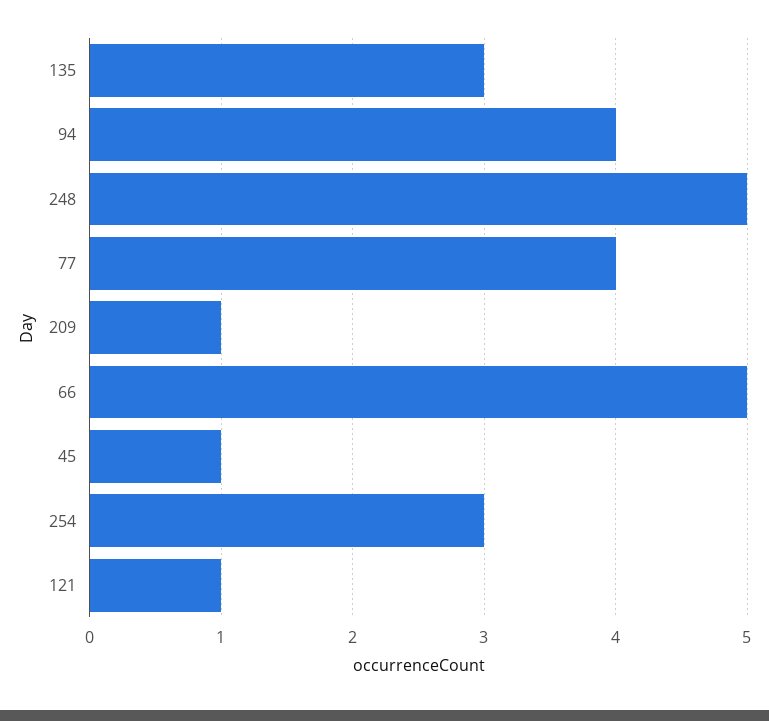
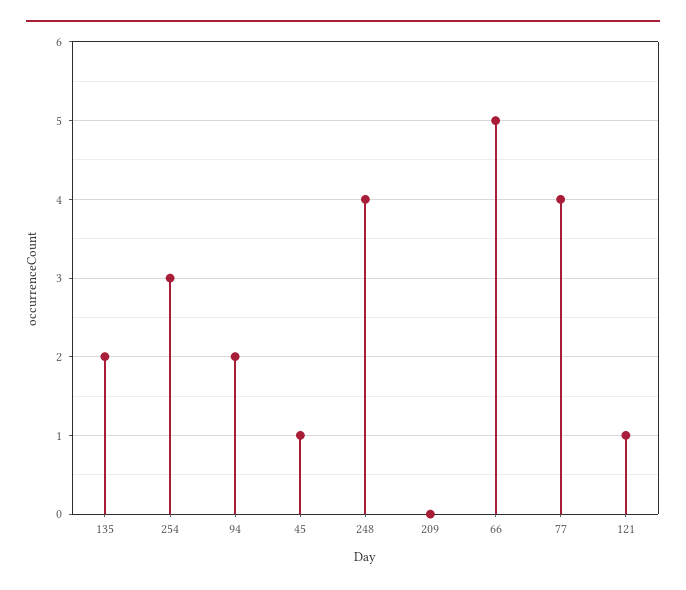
135: 3 -> 2
94: 4 -> 2
248: 5 -> 4
209: 1 -> 0

